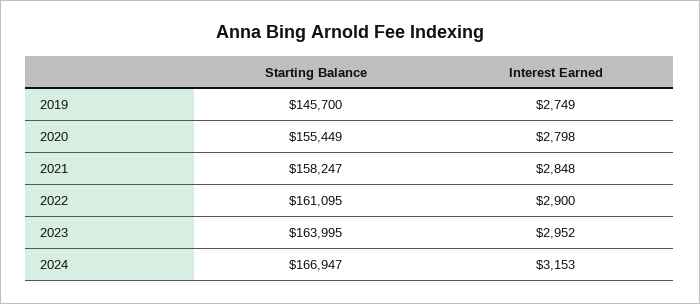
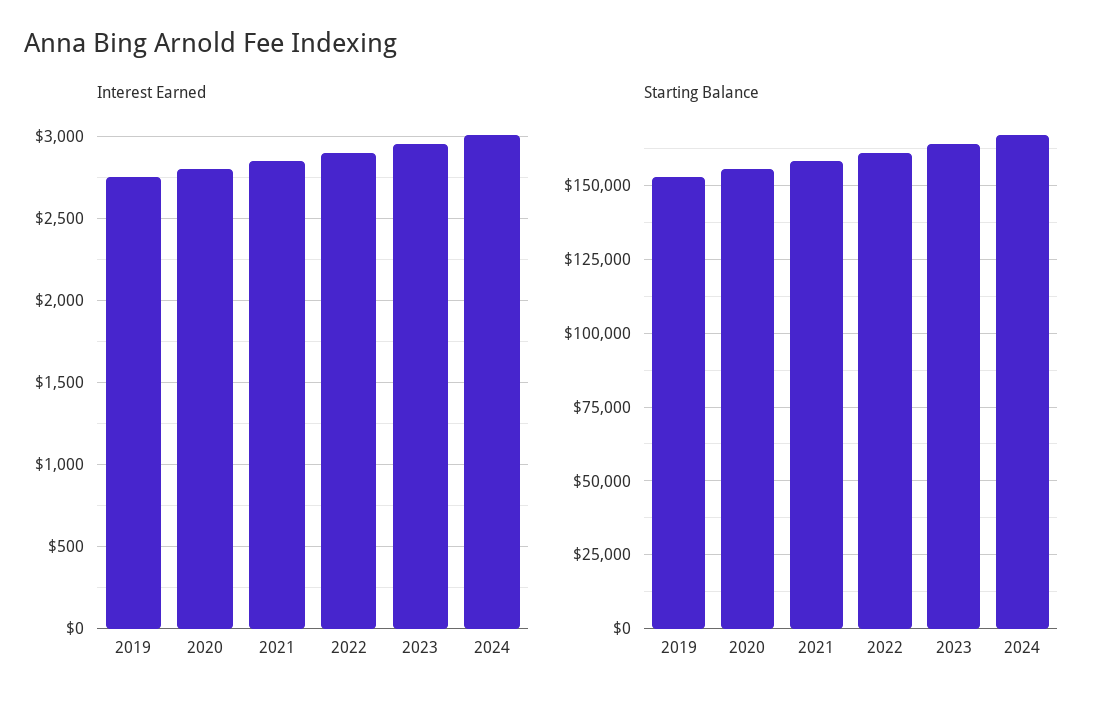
Starting Balance, 2019: 145700 -> 152500
Interest Earned, 2024: 3153 -> 3000

